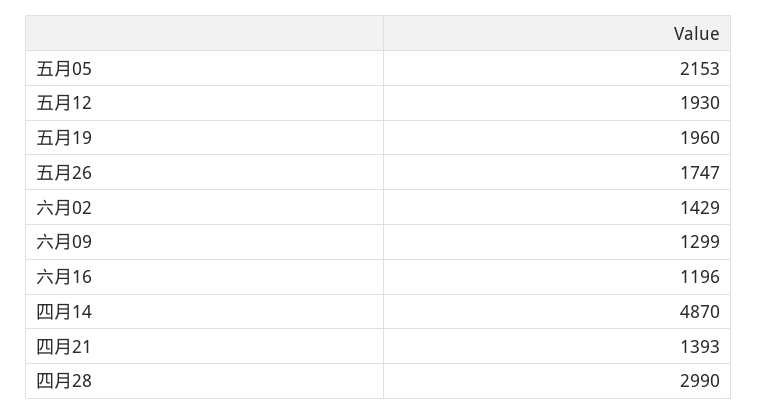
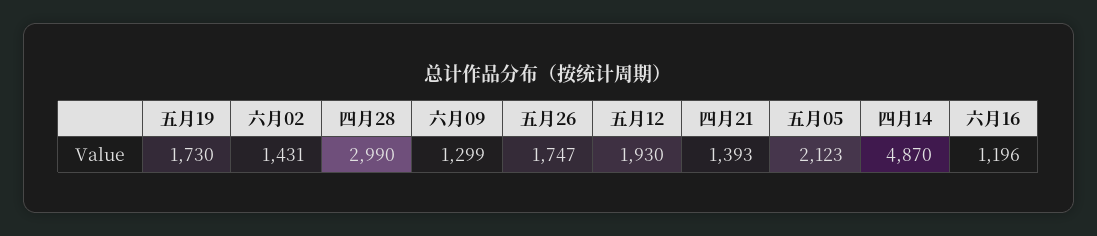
五月05: 2153 -> 2123
五月19: 1960 -> 1730
六月02: 1429 -> 1431

